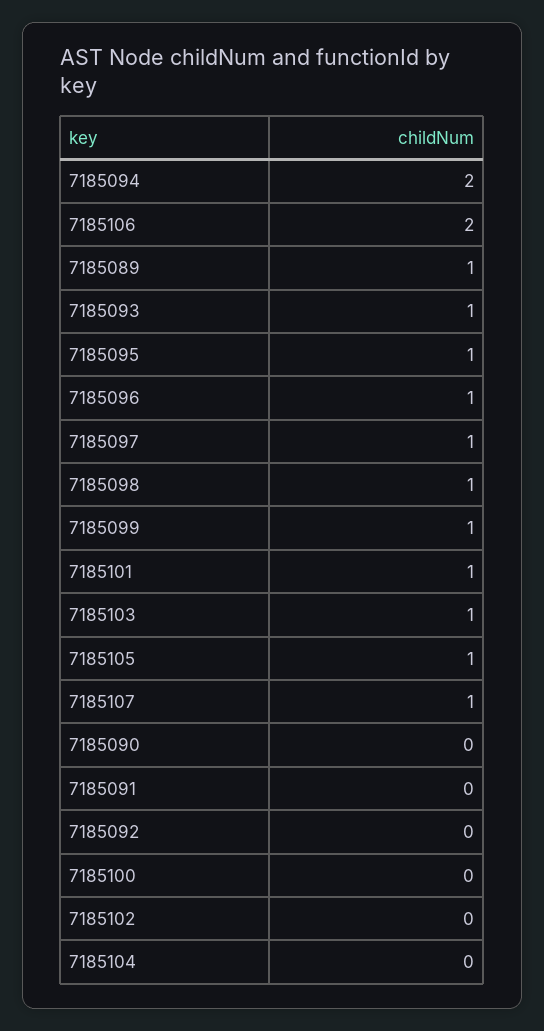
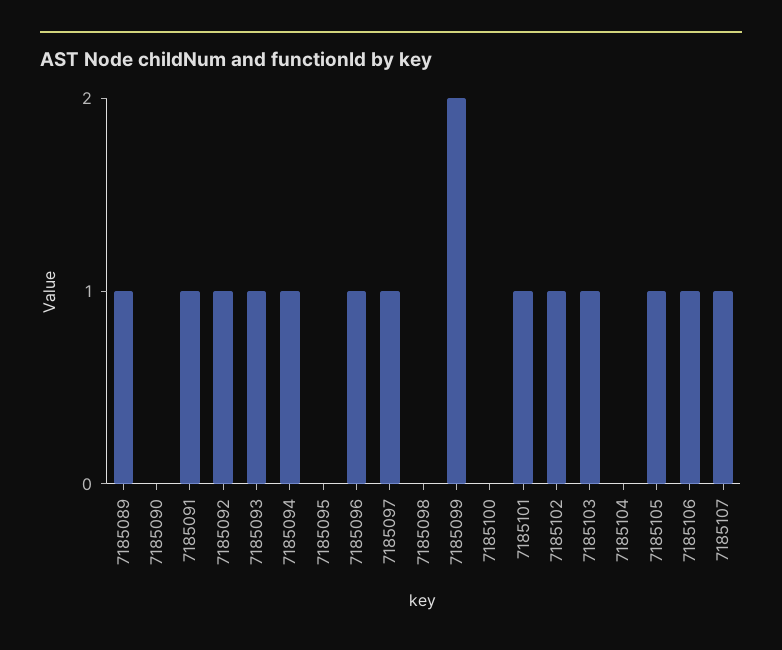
7185094: 2 -> 1
7185106: 2 -> 1
7185095: 1 -> 0
7185098: 1 -> 0
7185099: 1 -> 2
7185091: 0 -> 1
7185092: 0 -> 1
7185102: 0 -> 1

